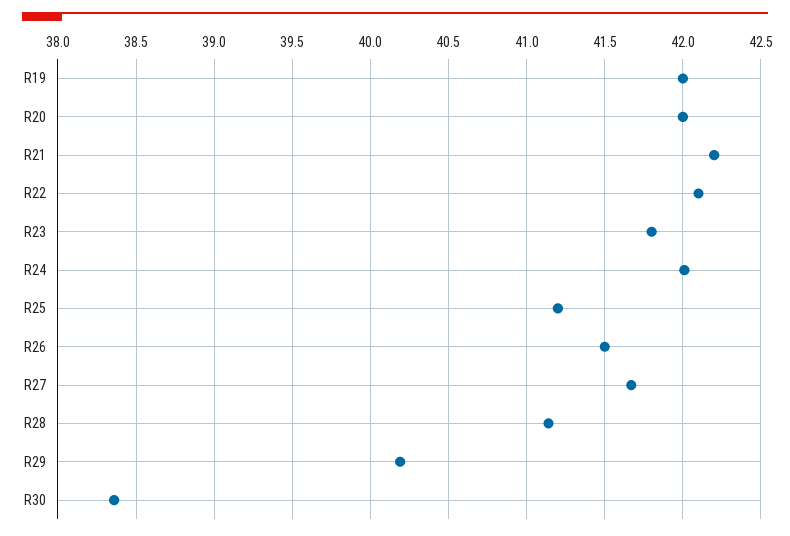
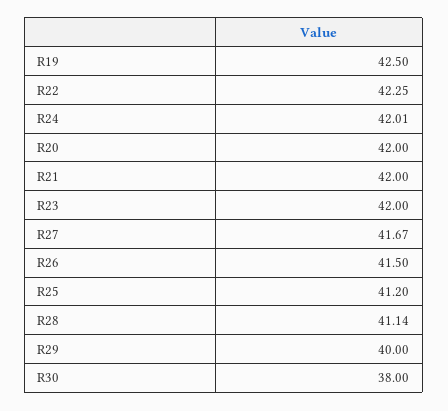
R19: 42 -> 42.5
R21: 42.2 -> 42
R22: 42.1 -> 42.25
R23: 41.8 -> 42
R29: 40.2 -> 40
R30: 38.35 -> 38

